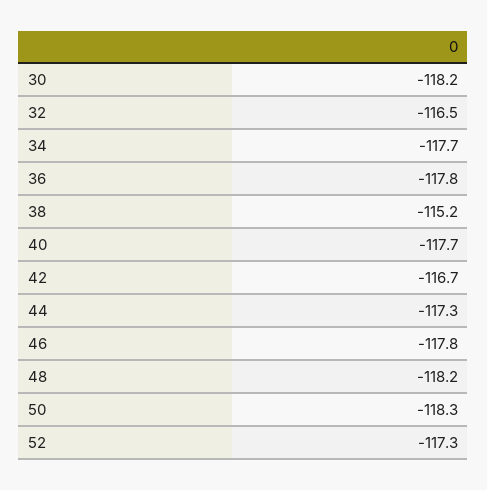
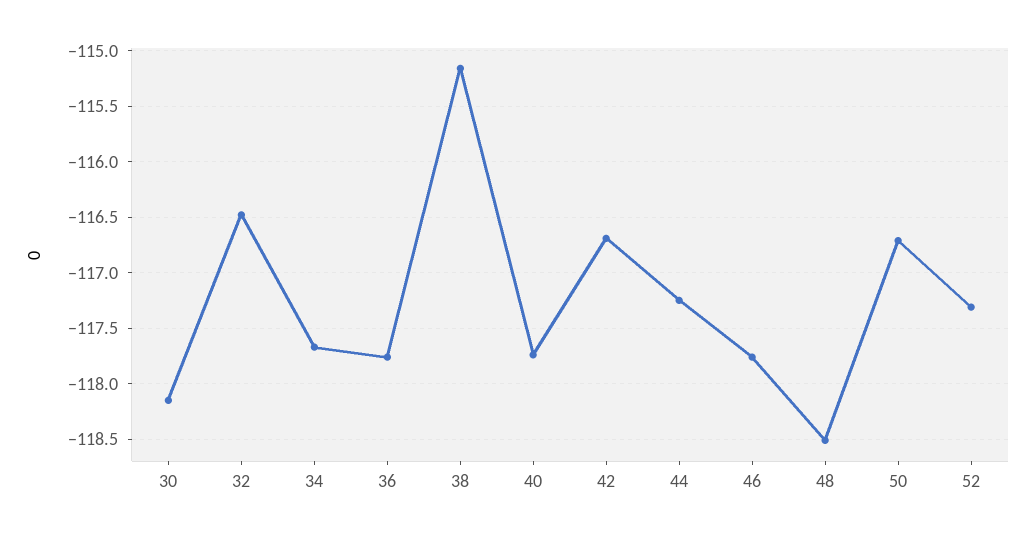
48: -118.2 -> -118.5
50: -118.3 -> -116.7

